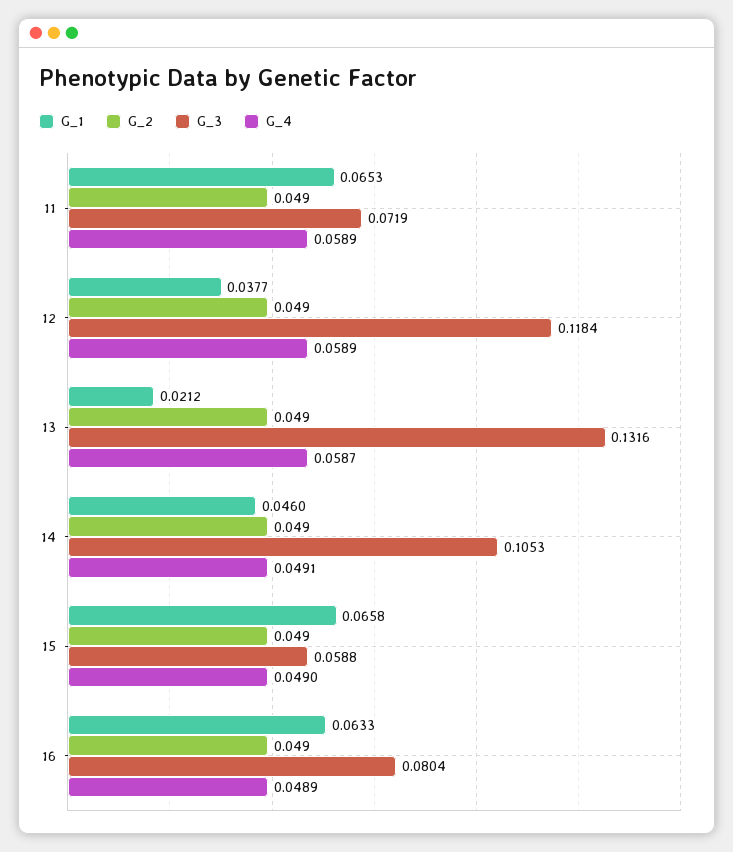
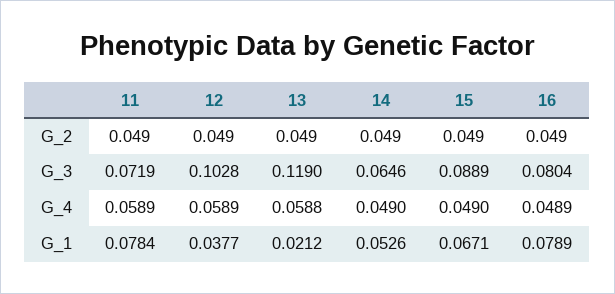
G_1, 11: 0.0653 -> 0.0784
G_3, 12: 0.1184 -> 0.1028
G_3, 13: 0.1316 -> 0.119
G_4, 13: 0.0587 -> 0.0588
G_1, 14: 0.046 -> 0.0526
G_3, 14: 0.1053 -> 0.0646
G_4, 14: 0.0491 -> 0.049
G_1, 15: 0.0658 -> 0.0671
G_3, 15: 0.0588 -> 0.0889
G_1, 16: 0.0633 -> 0.0789

